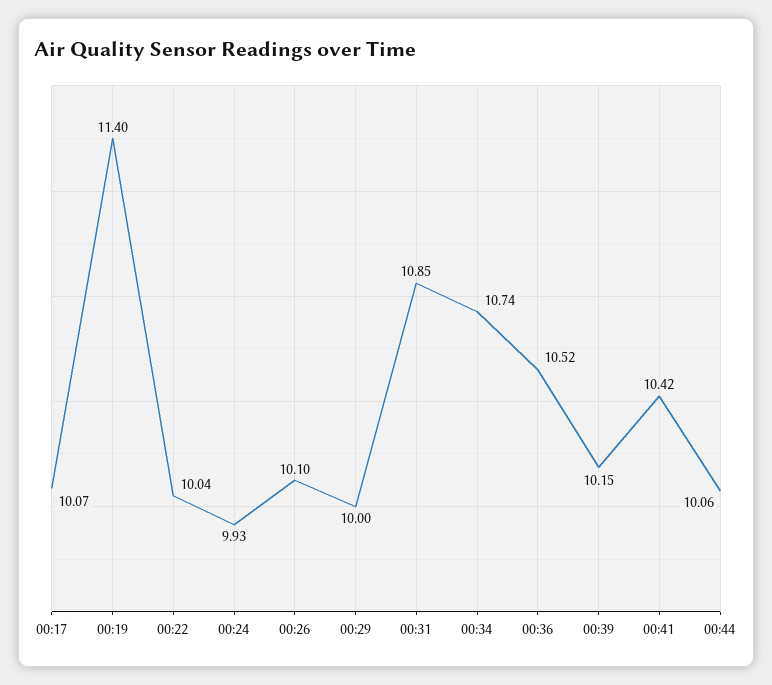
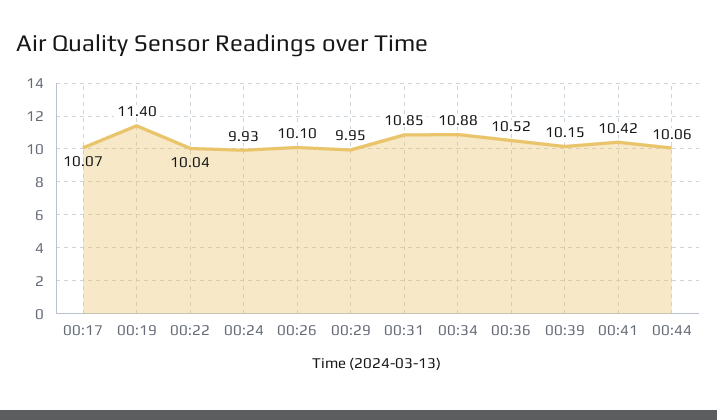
00:29: 10 -> 9.95
00:34: 10.74 -> 10.88

